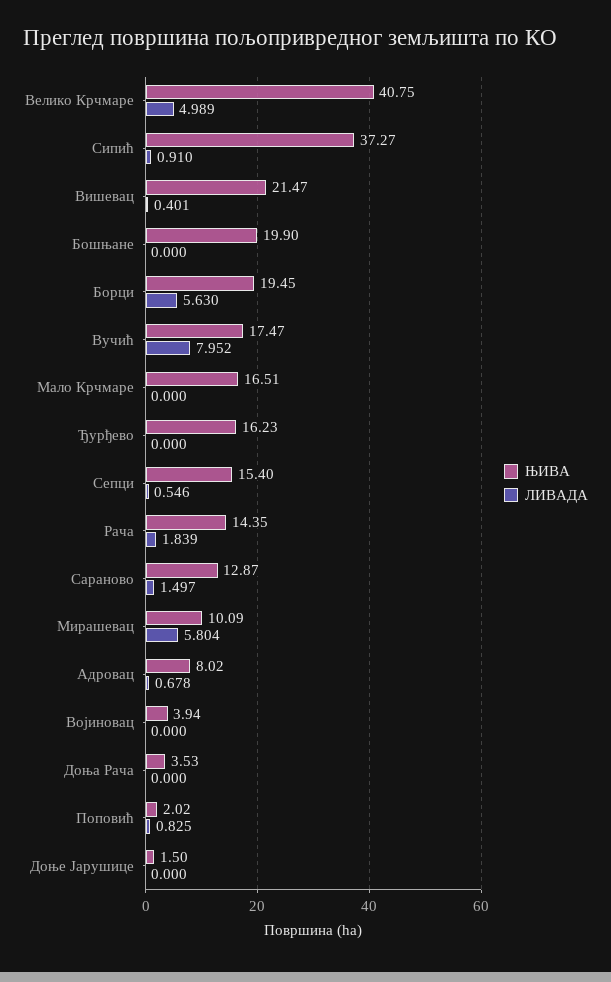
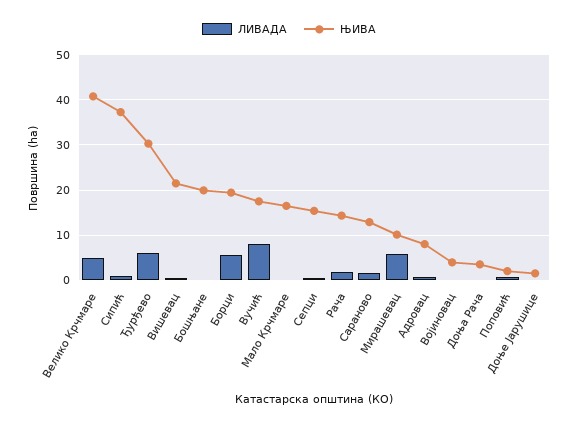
ЊИВА, Ђурђево: 16.23 -> 30
ЛИВАДА, Ђурђево: 0 -> 6

